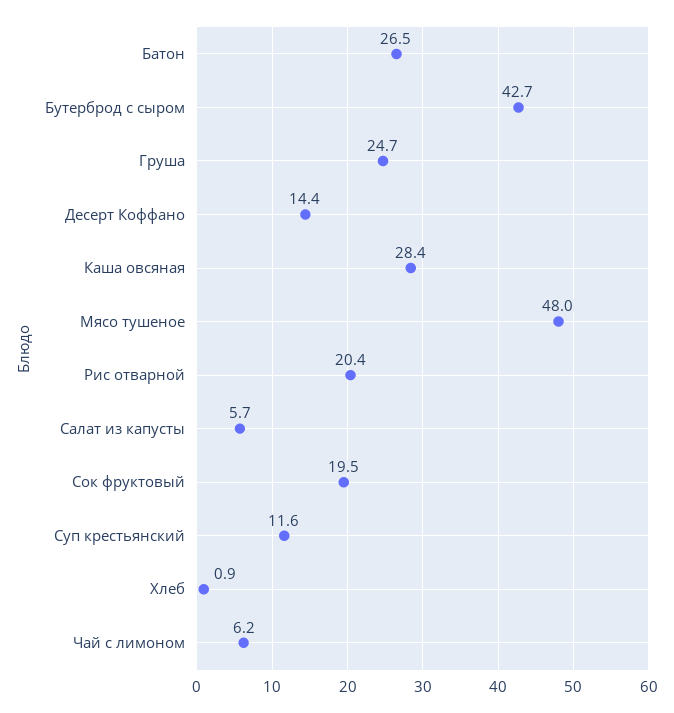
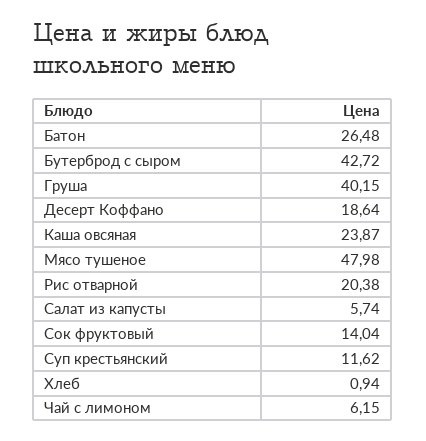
Груша: 24.7 -> 40.15
Десерт Коффано: 14.4 -> 18.64
Каша овсяная: 28.4 -> 23.87
Сок фруктовый: 19.5 -> 14.04

